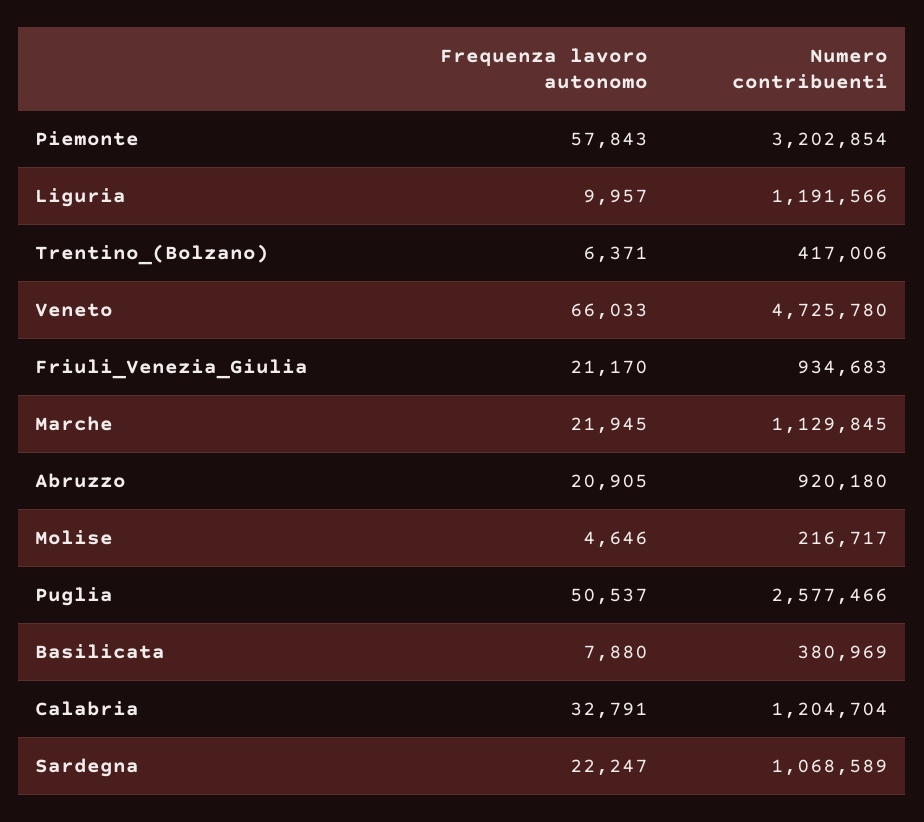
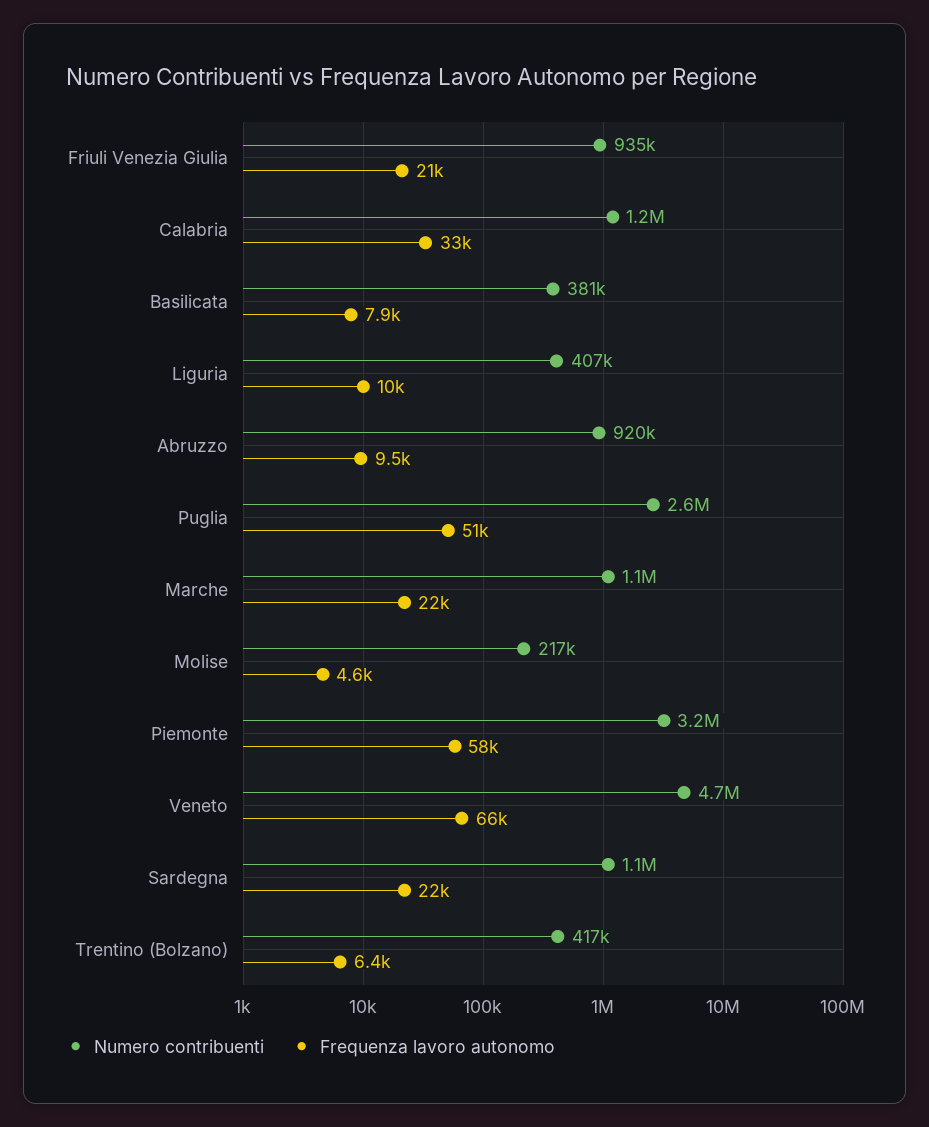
Numero contribuenti, Liguria: 1191566 -> 407000
Frequenza lavoro autonomo, Abruzzo: 20905 -> 9500

